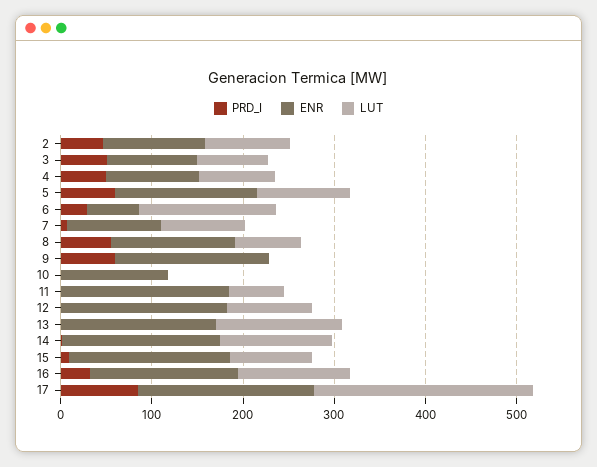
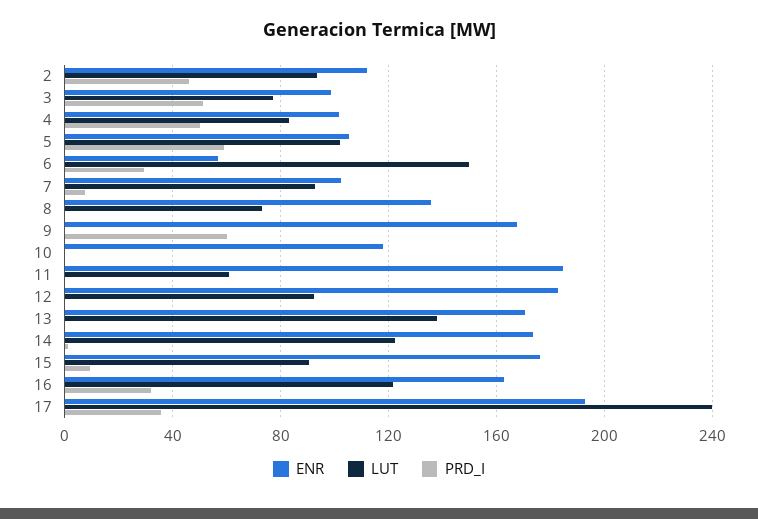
ENR, 5: 160 -> 105
PRD_I, 8: 60 -> 0
PRD_I, 17: 80 -> 35

